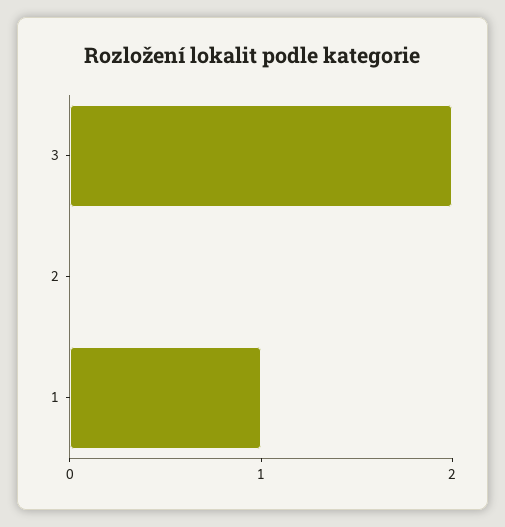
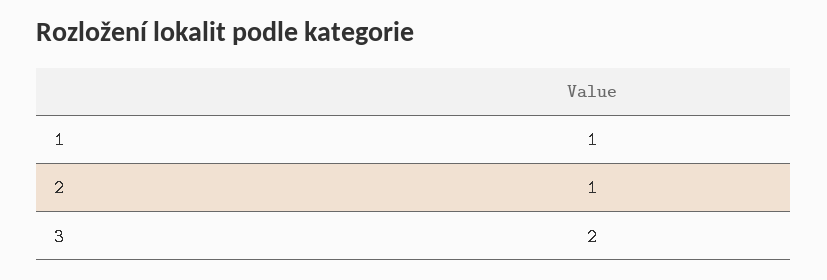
2: 0 -> 1

